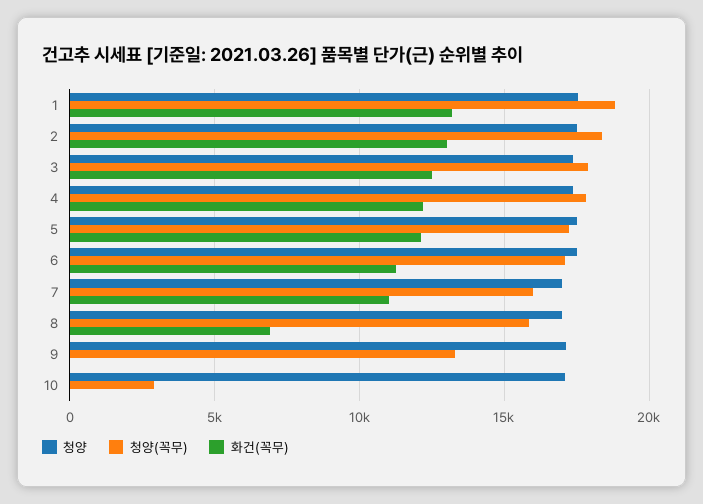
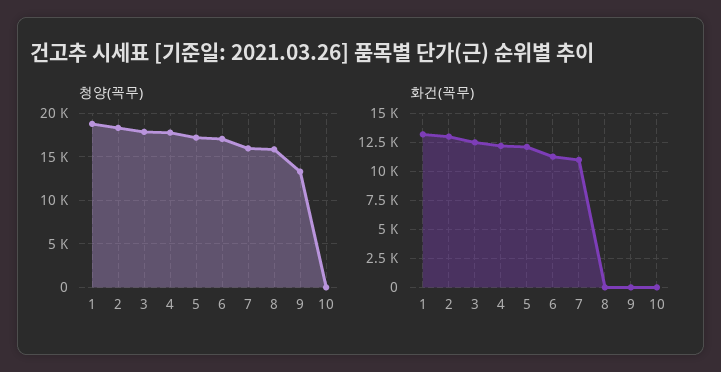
청양, 1: 17500 -> none
청양, 2: 17500 -> none
청양, 3: 17500 -> none
청양, 4: 17500 -> none
청양, 5: 17500 -> none
청양, 6: 17500 -> none
청양, 7: 17000 -> none
청양, 8: 17000 -> none
화건(꼭무), 8: 7000 -> 0
청양, 9: 17000 -> none
청양, 10: 17000 -> none
청양(꼭무), 10: 3000 -> 0

